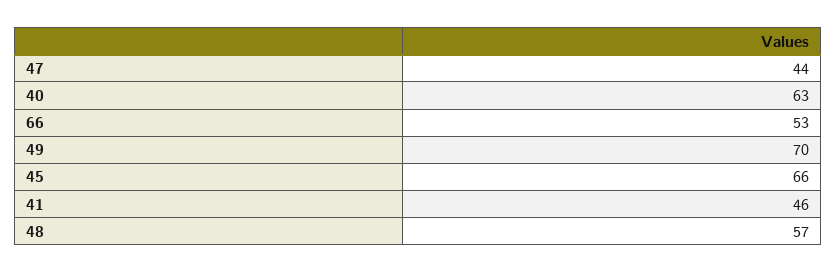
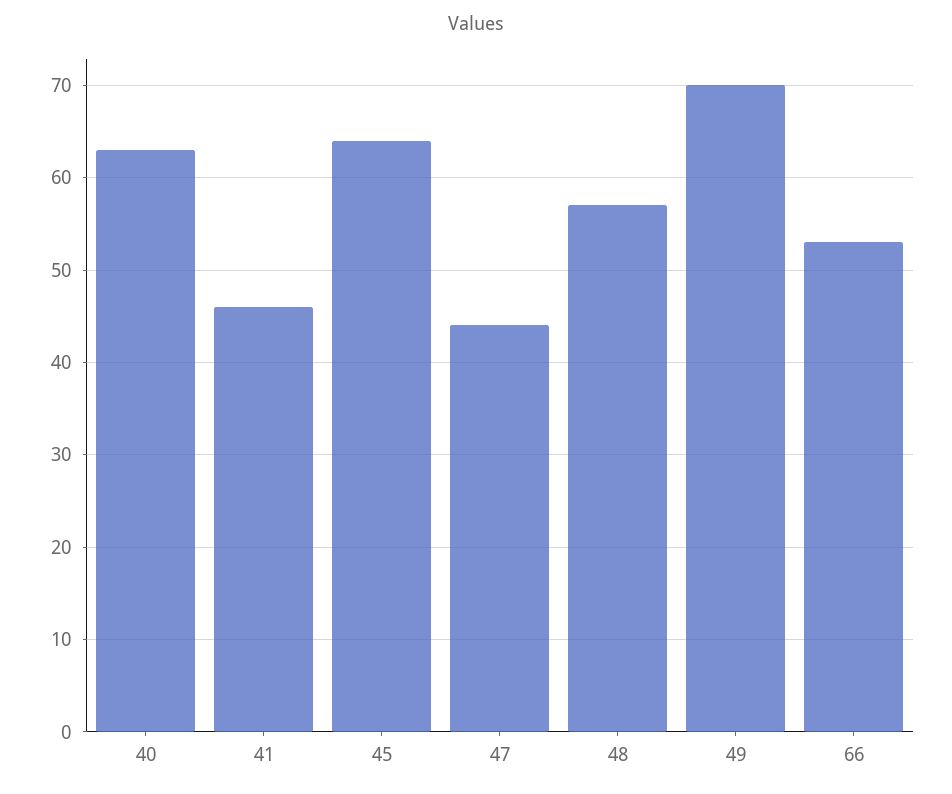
45: 66 -> 64

